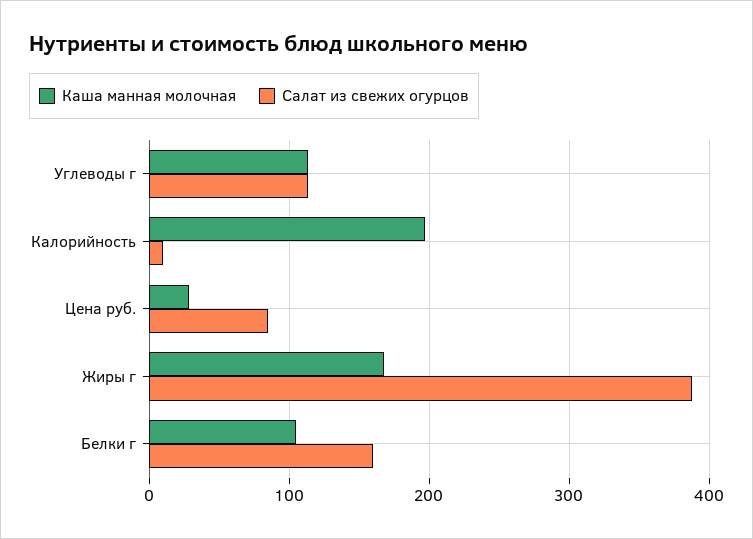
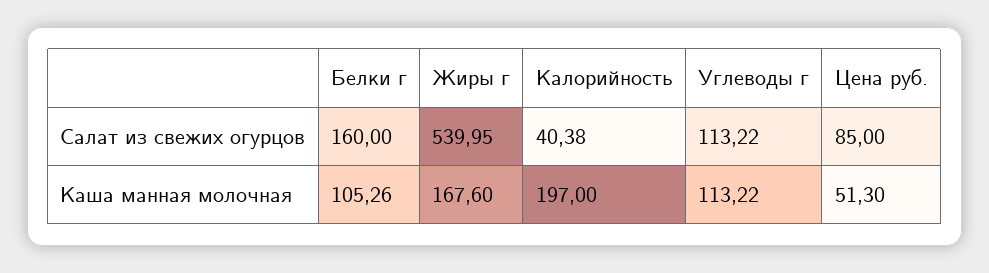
Салат из свежих огурцов, Калорийность: 10 -> 40.38
Каша манная молочная, Цена руб.: 30 -> 51.3
Салат из свежих огурцов, Жиры г: 390 -> 539.95

